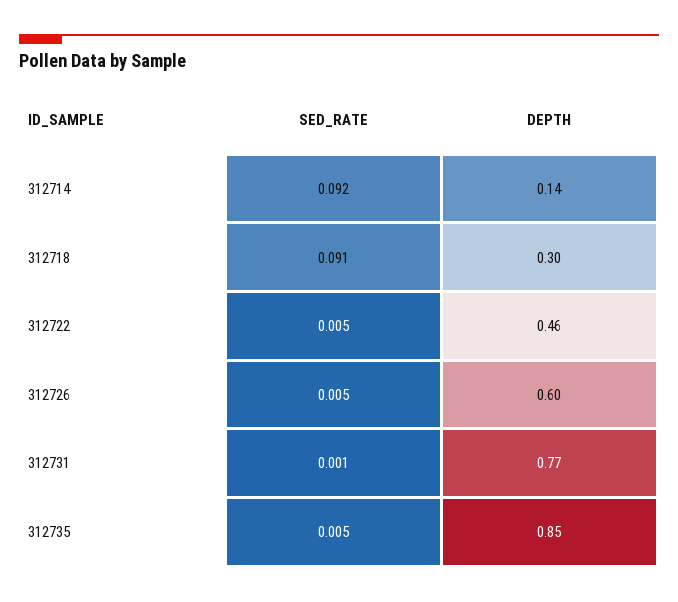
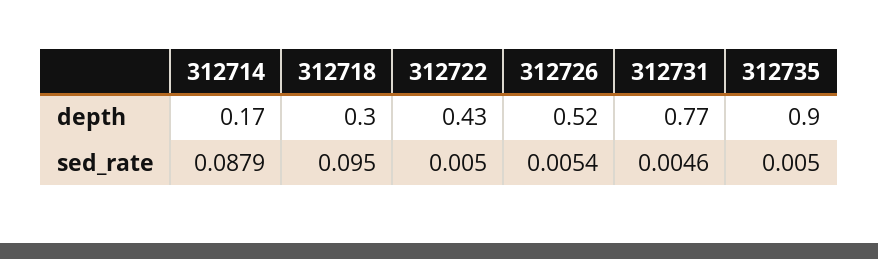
SED_RATE, 312714: 0.092 -> 0.0879
DEPTH, 312714: 0.14 -> 0.17
SED_RATE, 312718: 0.091 -> 0.095
DEPTH, 312722: 0.46 -> 0.43
DEPTH, 312726: 0.6 -> 0.52
SED_RATE, 312731: 0.001 -> 0.0046
DEPTH, 312735: 0.85 -> 0.9

